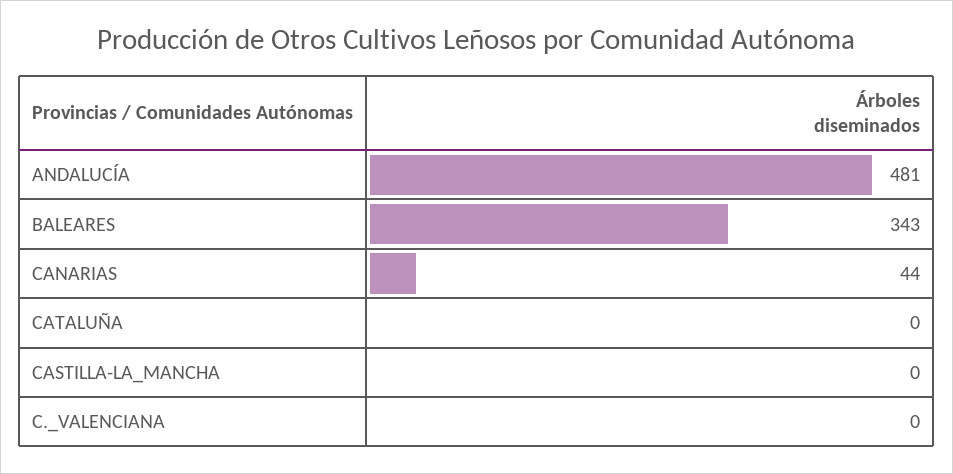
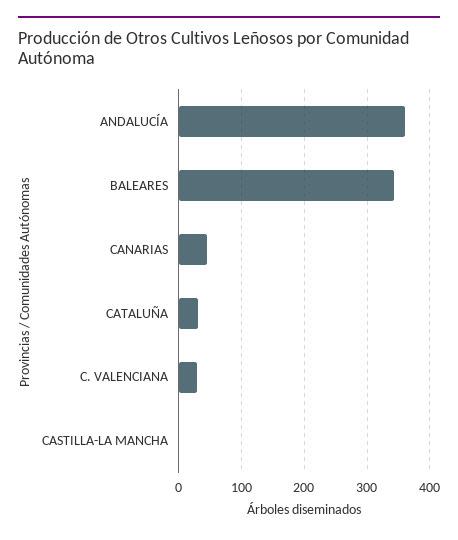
ANDALUCÍA: 481 -> 360
CATALUÑA: 0 -> 30
C._VALENCIANA: 0 -> 30

